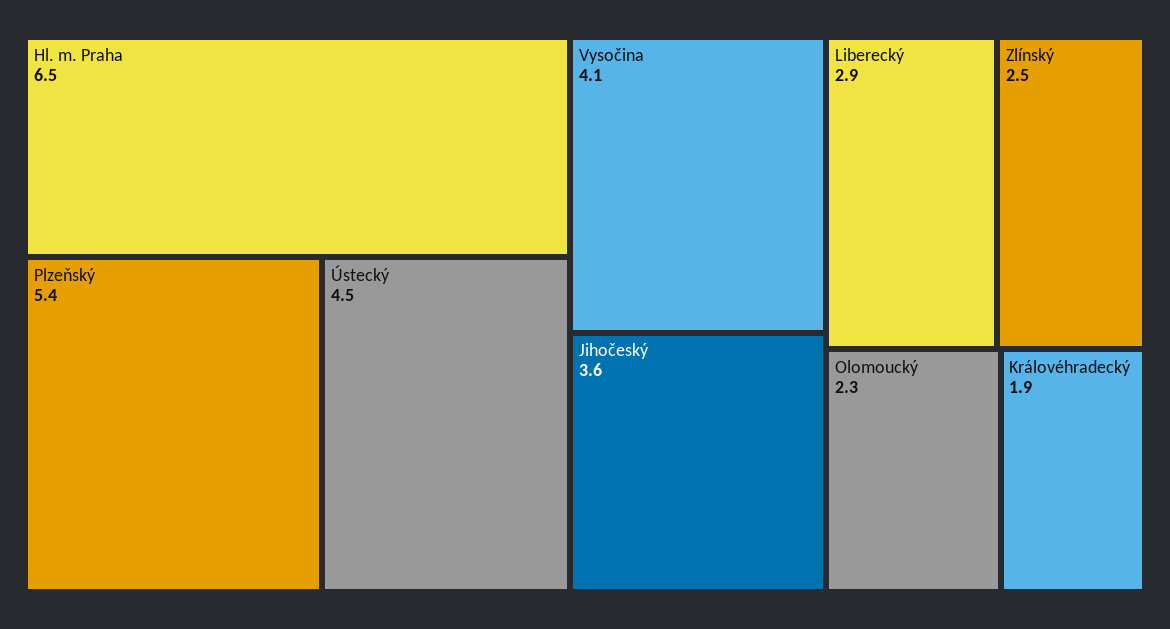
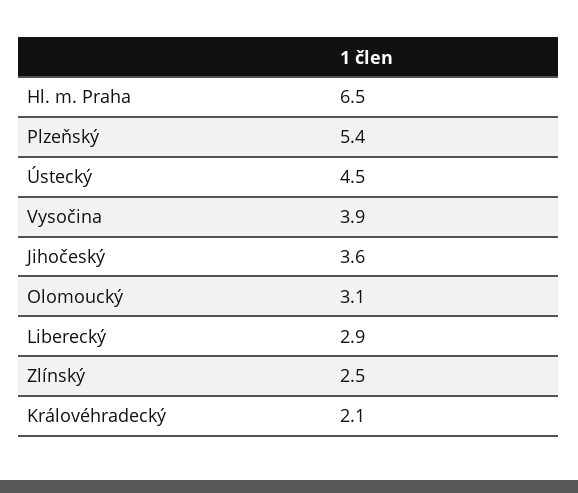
Vysočina: 4.1 -> 3.9
Olomoucký: 2.3 -> 3.1
Královéhradecký: 1.9 -> 2.1

